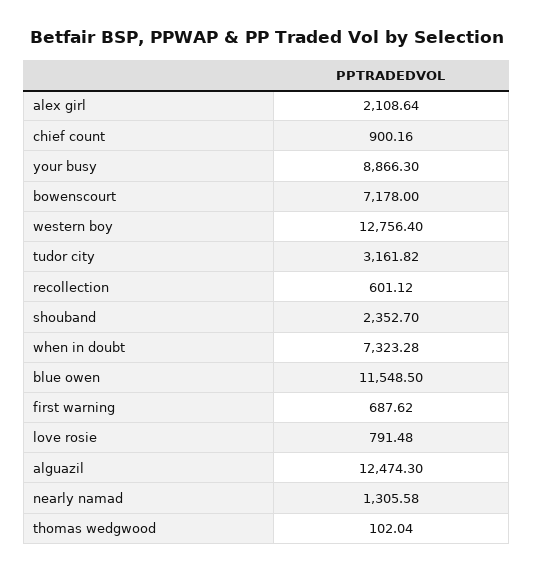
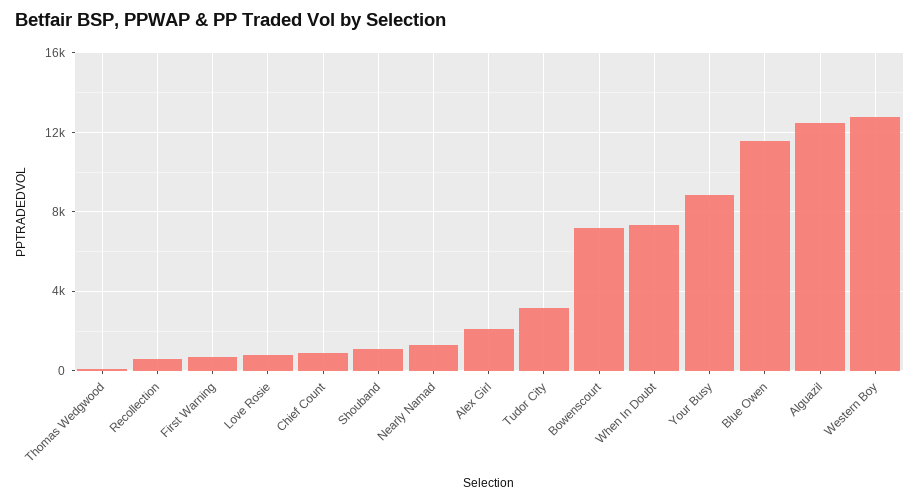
shouband: 2352.7 -> 1000

